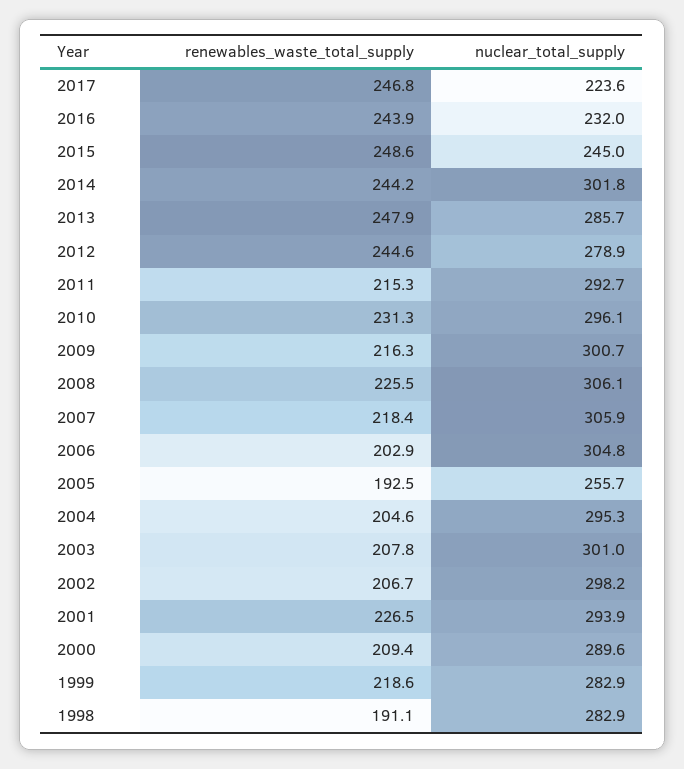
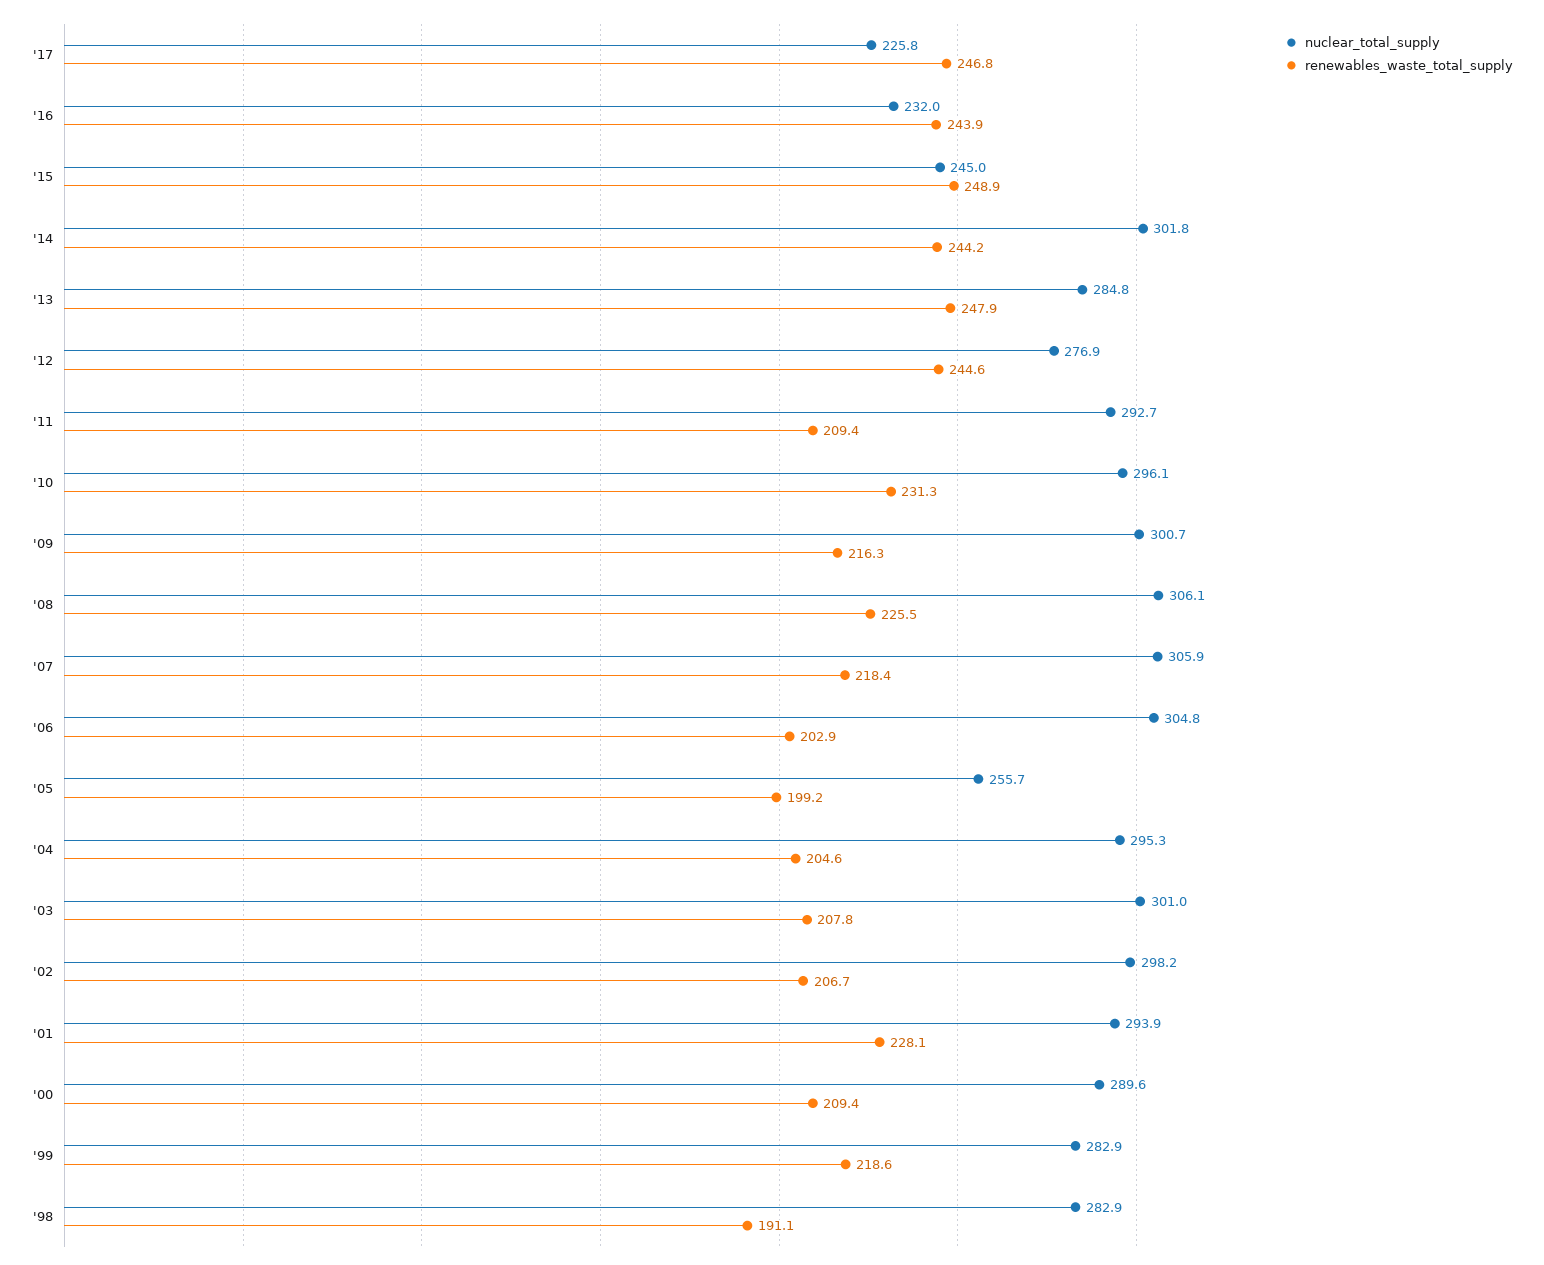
nuclear_total_supply, 2017: 223.6 -> 225.8
renewables_waste_total_supply, 2015: 248.6 -> 248.9
nuclear_total_supply, 2013: 285.7 -> 284.8
nuclear_total_supply, 2012: 278.9 -> 276.9
renewables_waste_total_supply, 2011: 215.3 -> 209.4
renewables_waste_total_supply, 2005: 192.5 -> 199.2
renewables_waste_total_supply, 2001: 226.5 -> 228.1

